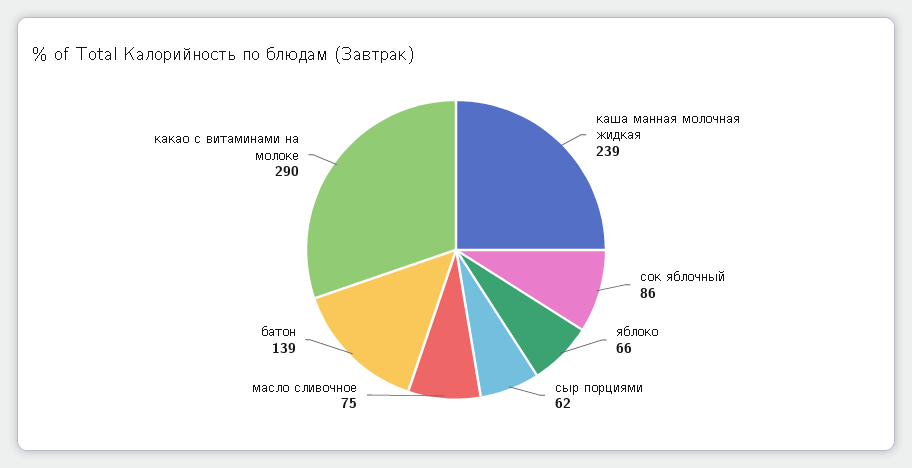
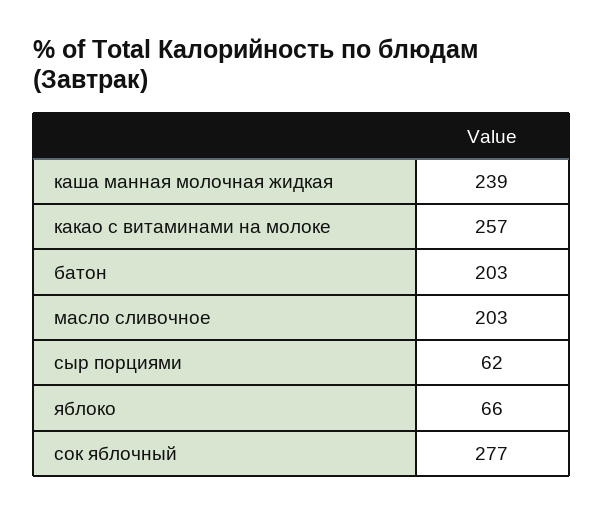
сок яблочный: 86 -> 277
масло сливочное: 75 -> 203
батон: 139 -> 203
какао с витаминами на молоке: 290 -> 257

